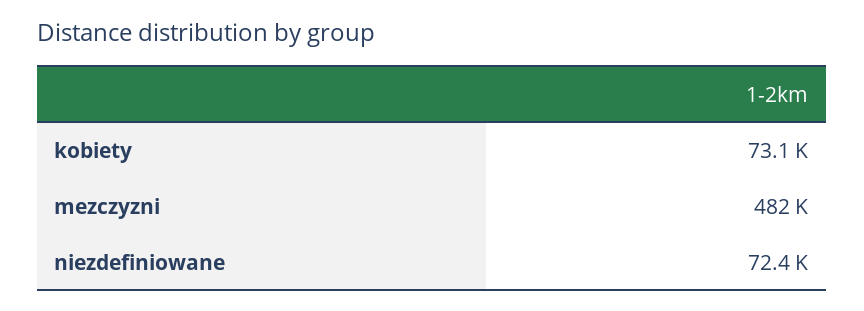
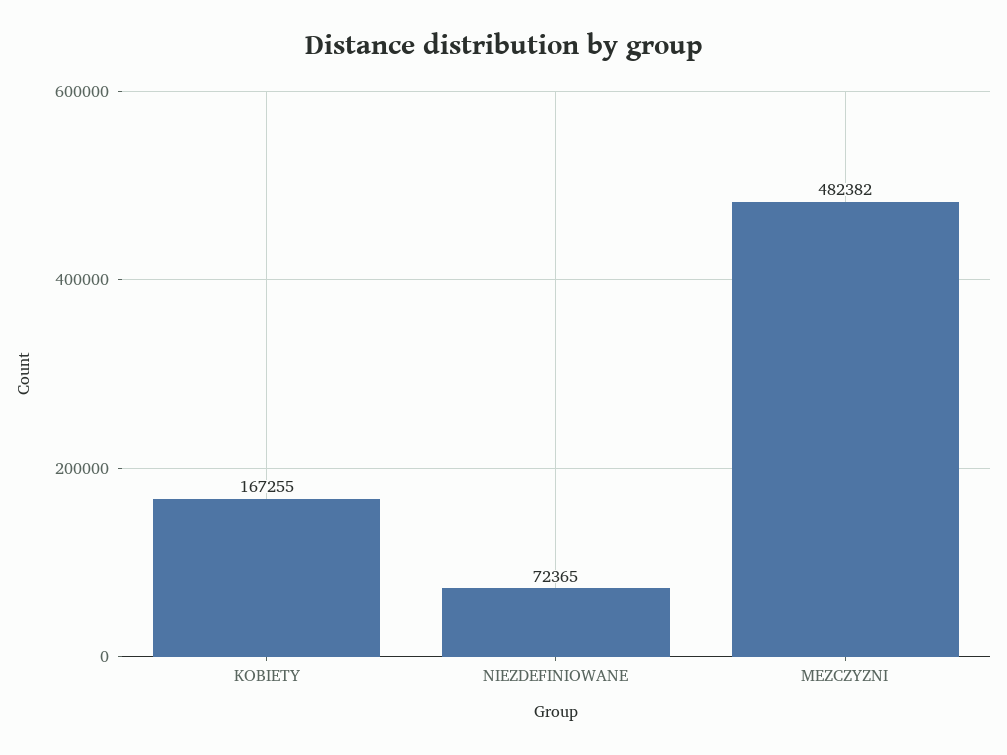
kobiety: 73100 -> 167255

